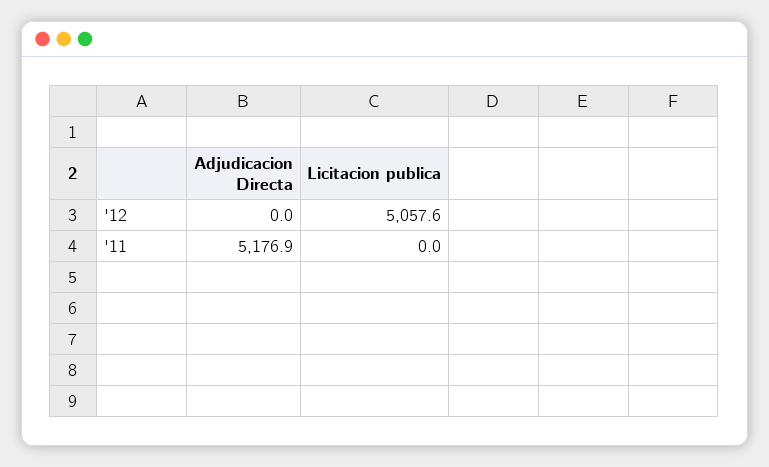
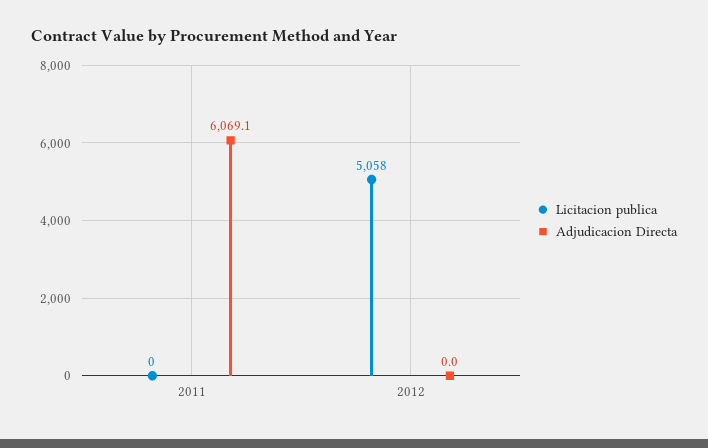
Adjudicacion Directa, '11: 5176.9 -> 6069.1

